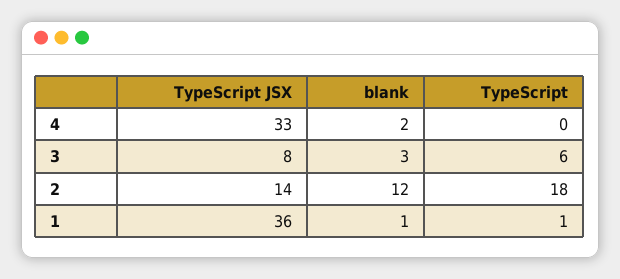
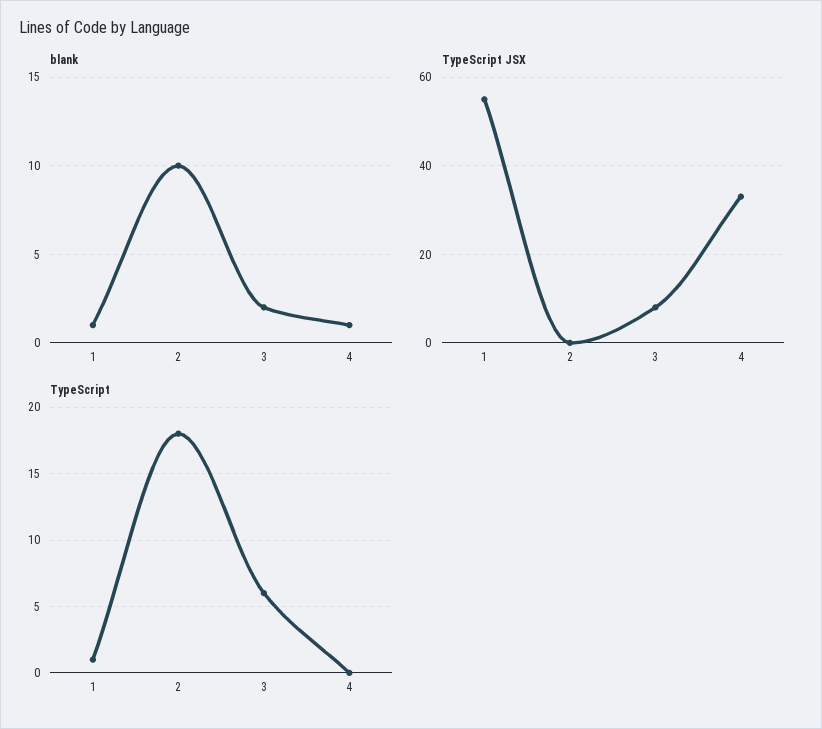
blank, 4: 2 -> 1
blank, 3: 3 -> 2
TypeScript JSX, 2: 14 -> 0
blank, 2: 12 -> 10
TypeScript JSX, 1: 36 -> 55

